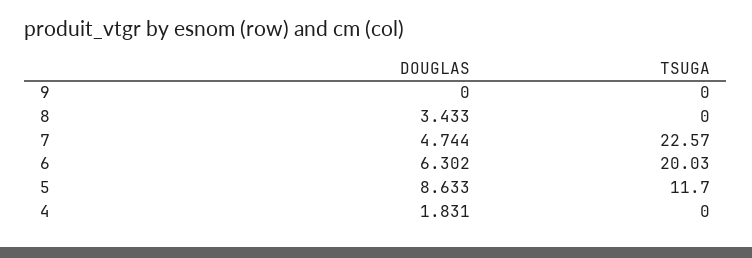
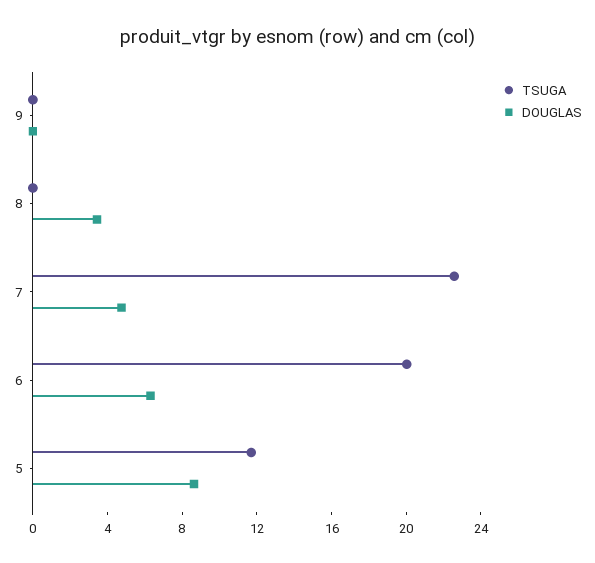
DOUGLAS, 4: 1.831 -> none
TSUGA, 4: 0 -> none

